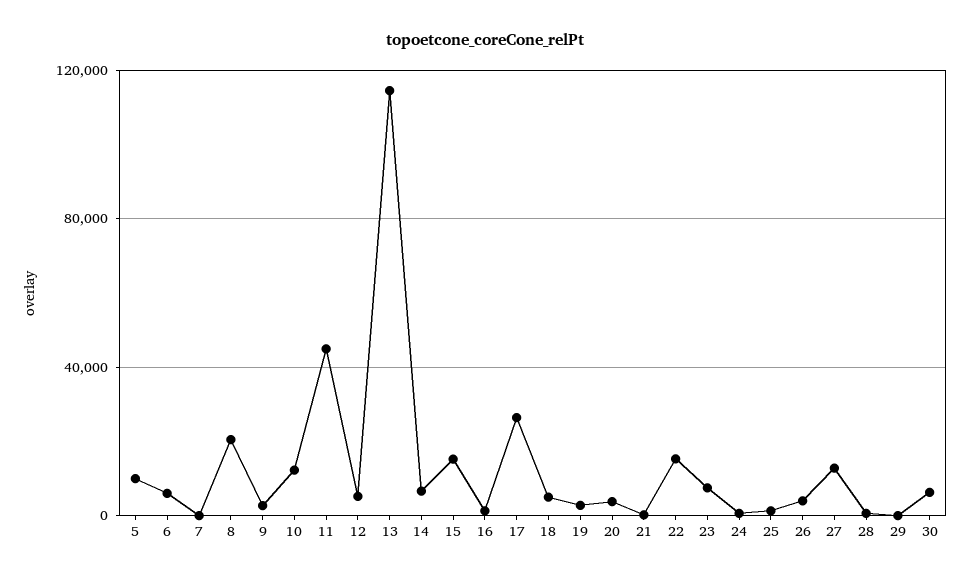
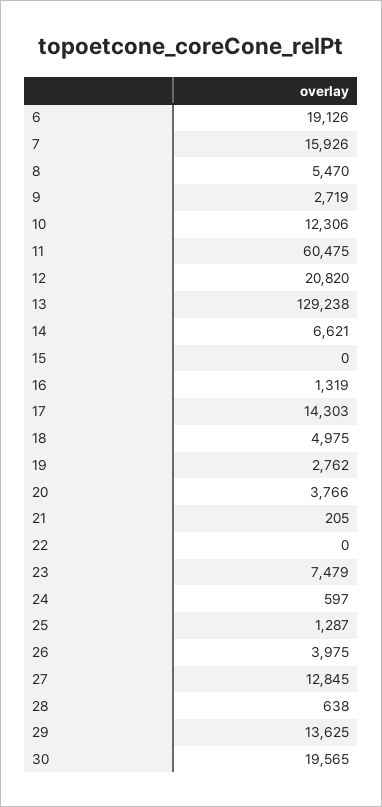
5: 10000 -> none
6: 5000 -> 19126
7: 0 -> 15926
8: 20000 -> 5470
11: 45000 -> 60475
12: 5000 -> 20820
13: 115000 -> 129238
15: 15000 -> 0
17: 25000 -> 14303
22: 15000 -> 0
29: 0 -> 13625
30: 5000 -> 19565

